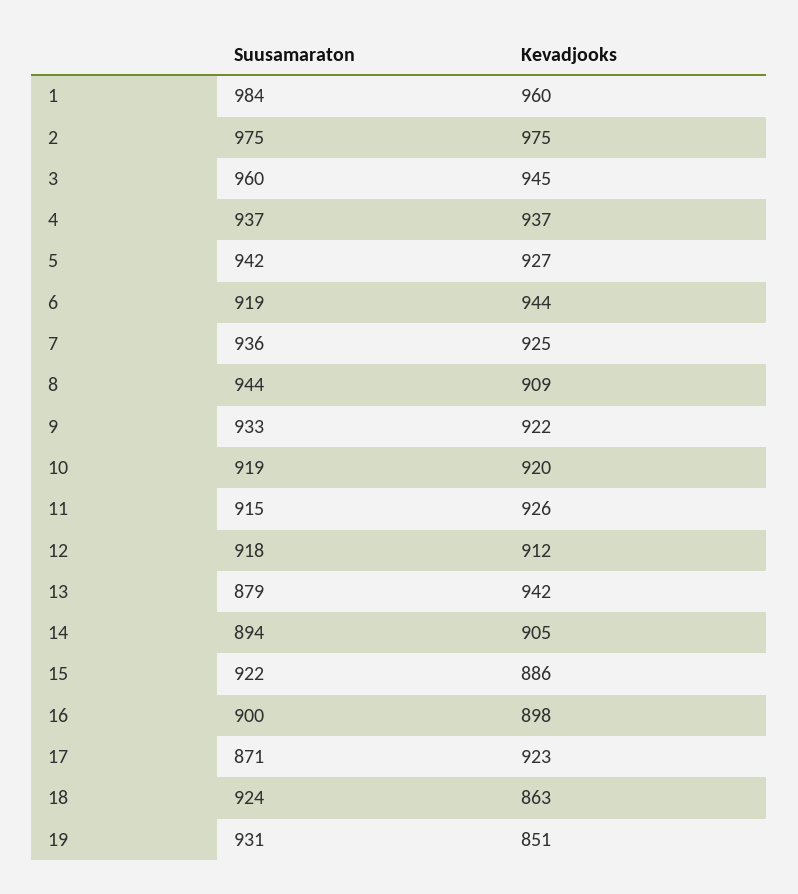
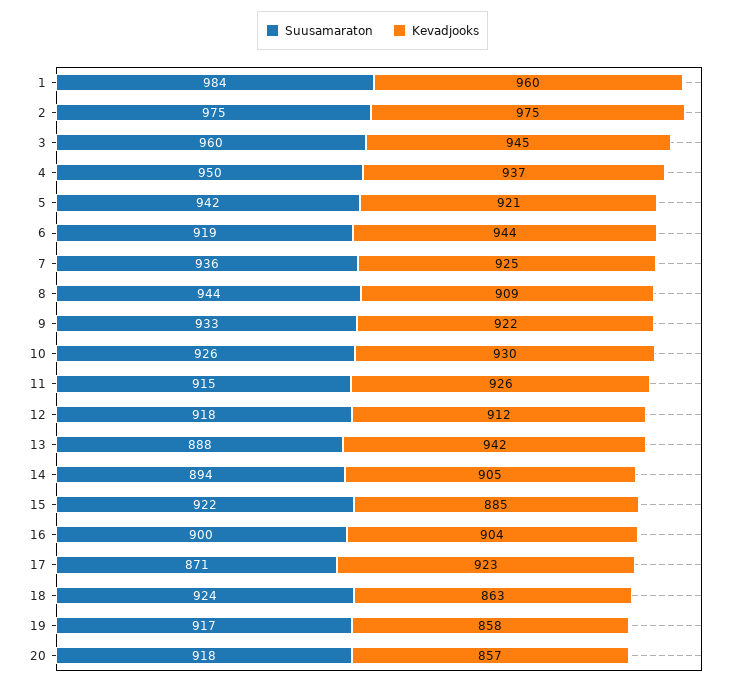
Suusamaraton, 4: 937 -> 950
Kevadjooks, 5: 927 -> 921
Suusamaraton, 10: 919 -> 926
Kevadjooks, 10: 920 -> 930
Suusamaraton, 13: 879 -> 888
Kevadjooks, 15: 886 -> 885
Kevadjooks, 16: 898 -> 904
Suusamaraton, 19: 931 -> 917
Kevadjooks, 19: 851 -> 858
Suusamaraton, 20: none -> 918
Kevadjooks, 20: none -> 857

